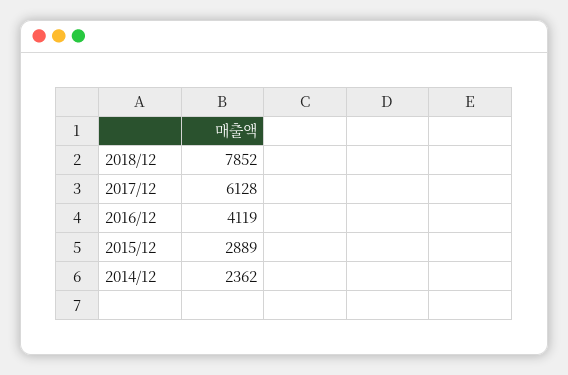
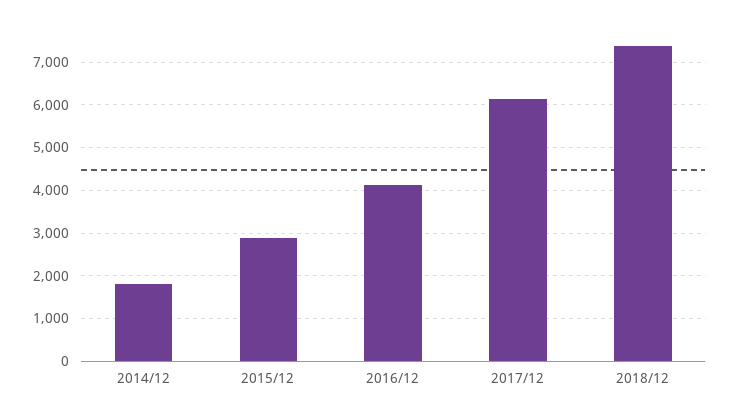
2018/12: 7852 -> 7400
2014/12: 2362 -> 1800

